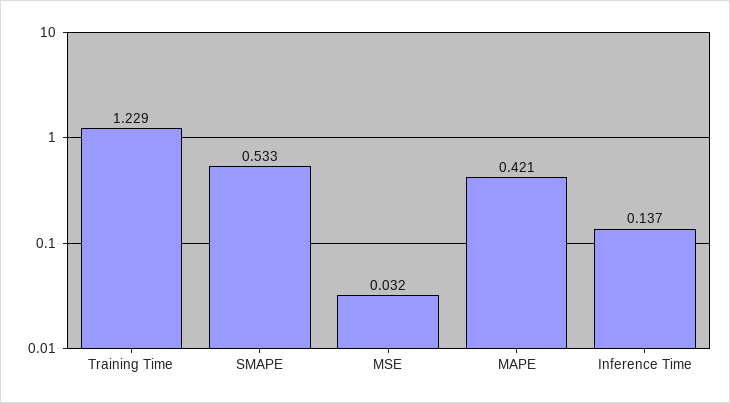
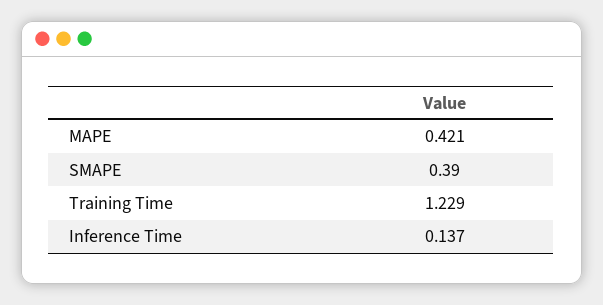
SMAPE: 0.533 -> 0.39
MSE: 0.032 -> none

